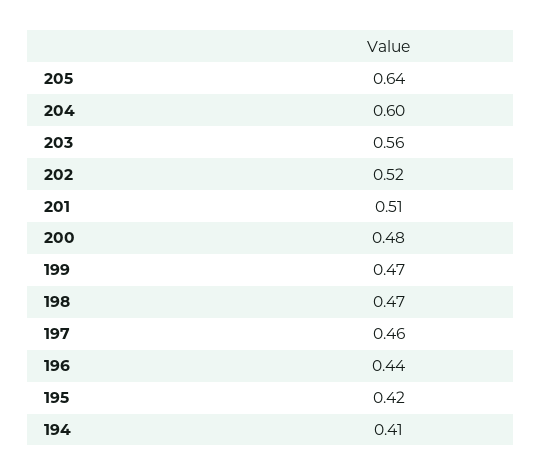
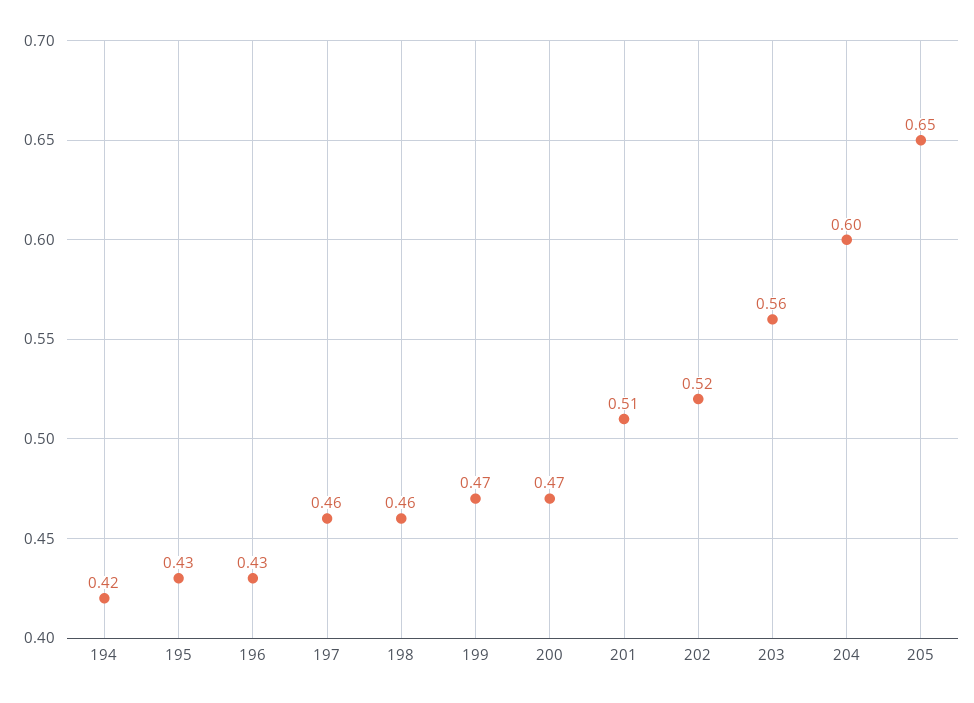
205: 0.64 -> 0.65
200: 0.48 -> 0.47
198: 0.47 -> 0.46
196: 0.44 -> 0.43
195: 0.42 -> 0.43
194: 0.41 -> 0.42

